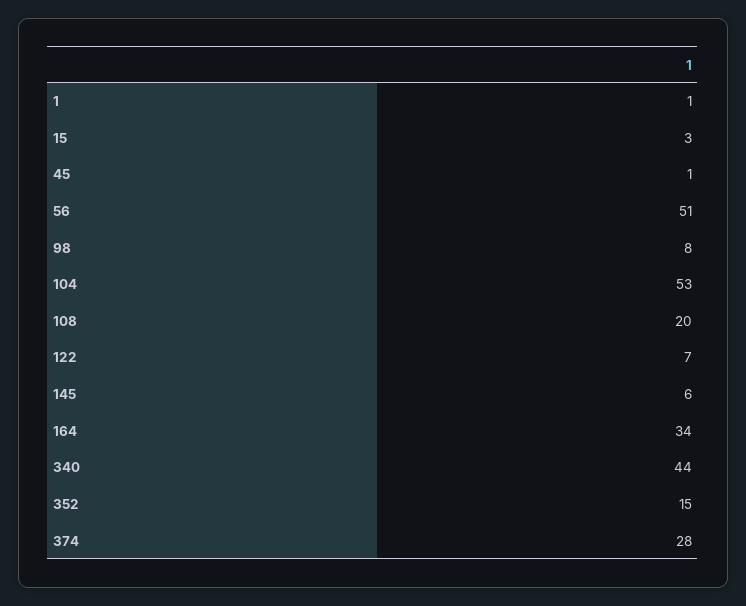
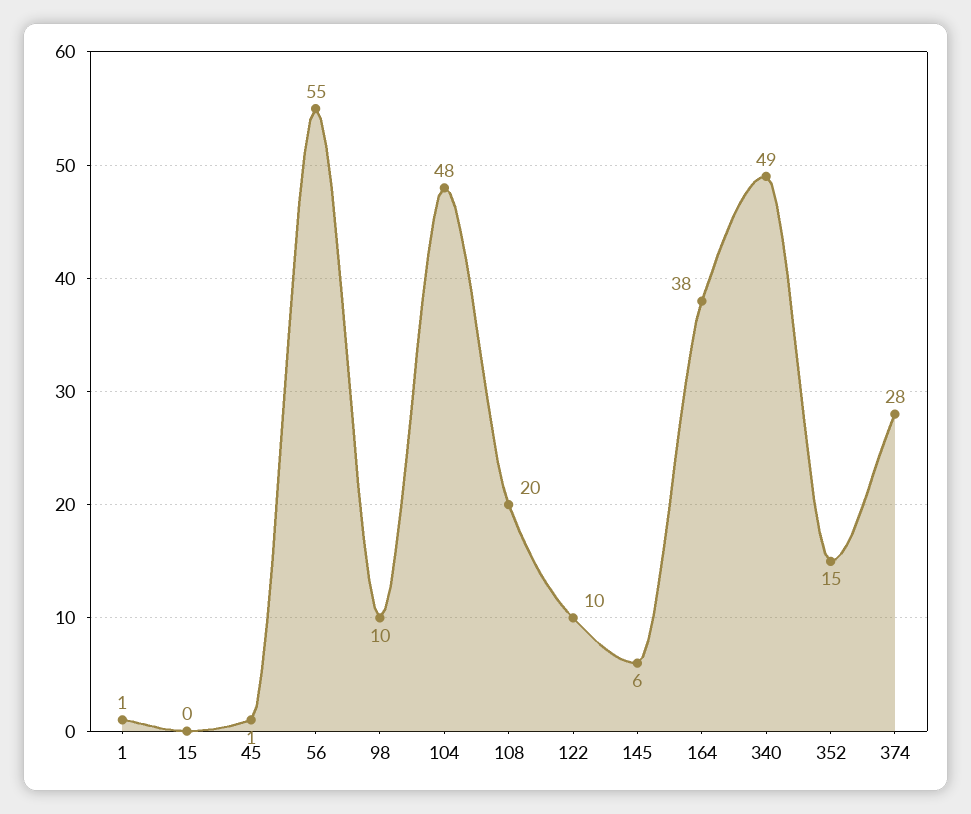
15: 3 -> 0
56: 51 -> 55
98: 8 -> 10
104: 53 -> 48
122: 7 -> 10
164: 34 -> 38
340: 44 -> 49

